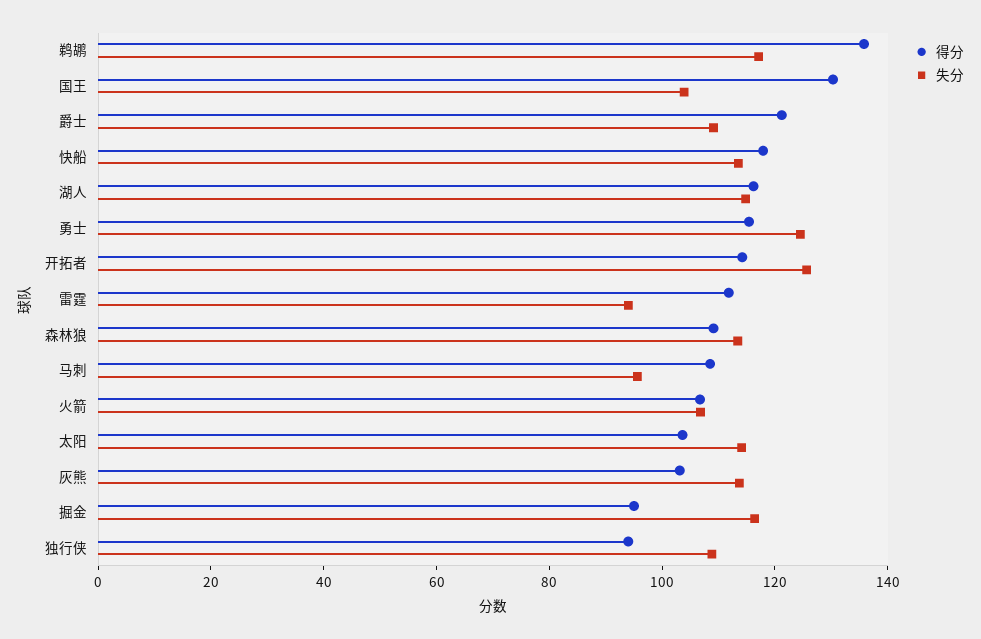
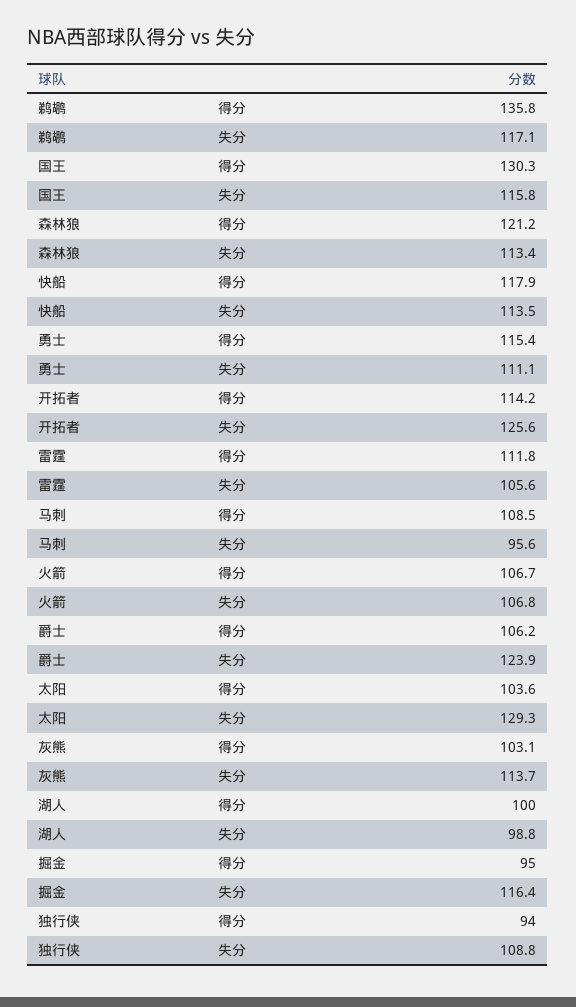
失分, 国王: 105 -> 115.8
得分, 爵士: 120 -> 106.2
失分, 爵士: 110 -> 123.9
得分, 湖人: 115 -> 100
失分, 湖人: 115 -> 98.8
失分, 勇士: 125 -> 111.1
失分, 雷霆: 95 -> 105.6
得分, 森林狼: 110 -> 121.2
失分, 太阳: 115 -> 129.3

